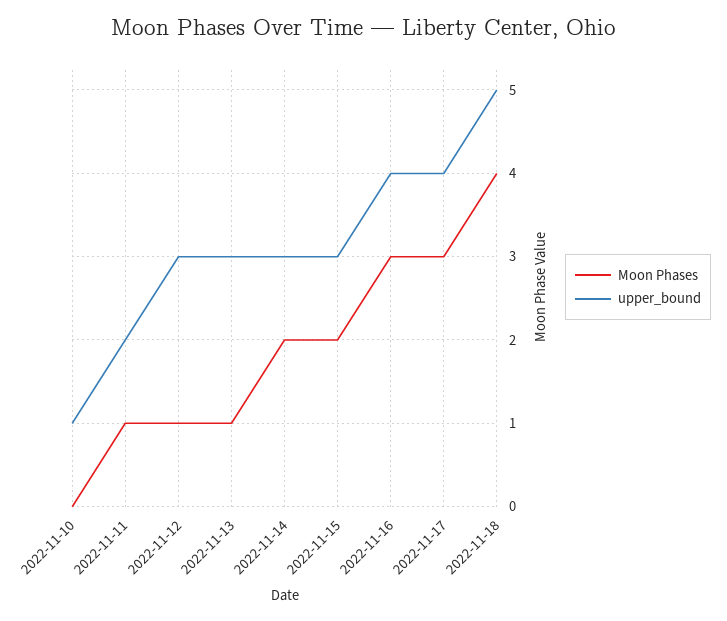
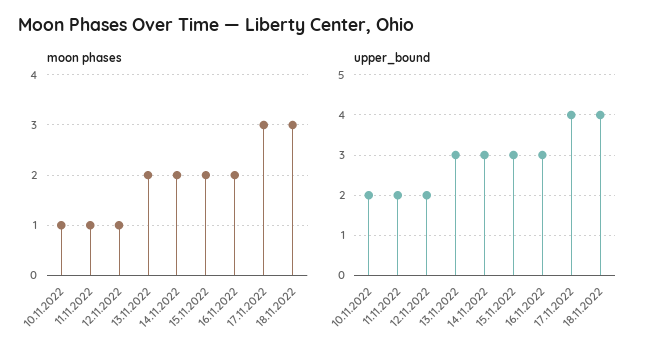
Moon Phases, 2022-11-10: 0 -> 1
upper_bound, 2022-11-10: 1 -> 2
upper_bound, 2022-11-12: 3 -> 2
Moon Phases, 2022-11-13: 1 -> 2
Moon Phases, 2022-11-16: 3 -> 2
upper_bound, 2022-11-16: 4 -> 3
Moon Phases, 2022-11-18: 4 -> 3
upper_bound, 2022-11-18: 5 -> 4

